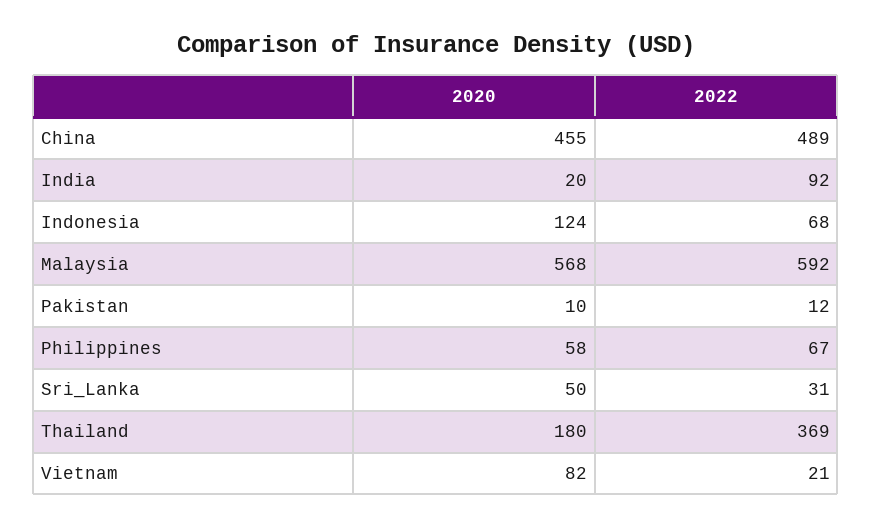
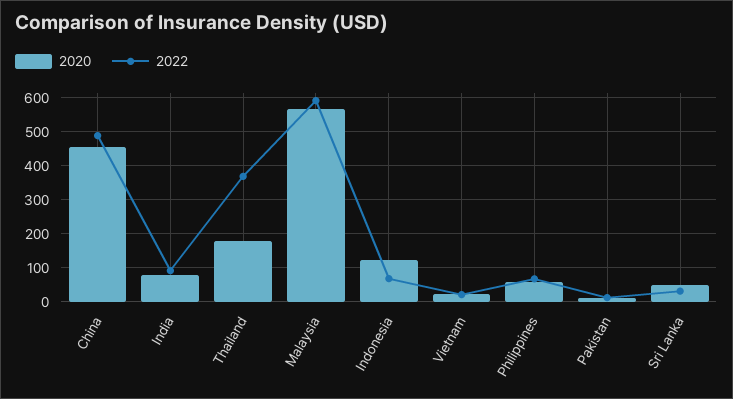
2020, India: 20 -> 80
2020, Vietnam: 82 -> 20

